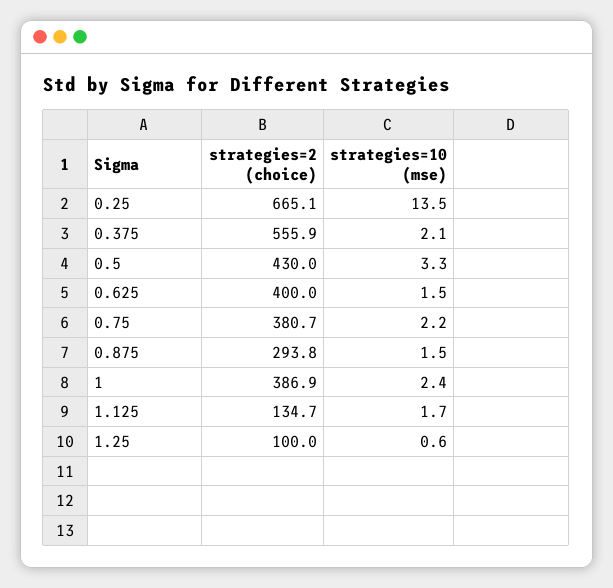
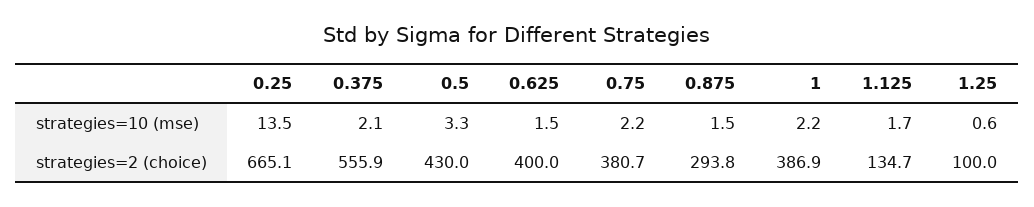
strategies=10 (mse), 1: 2.4 -> 2.2

